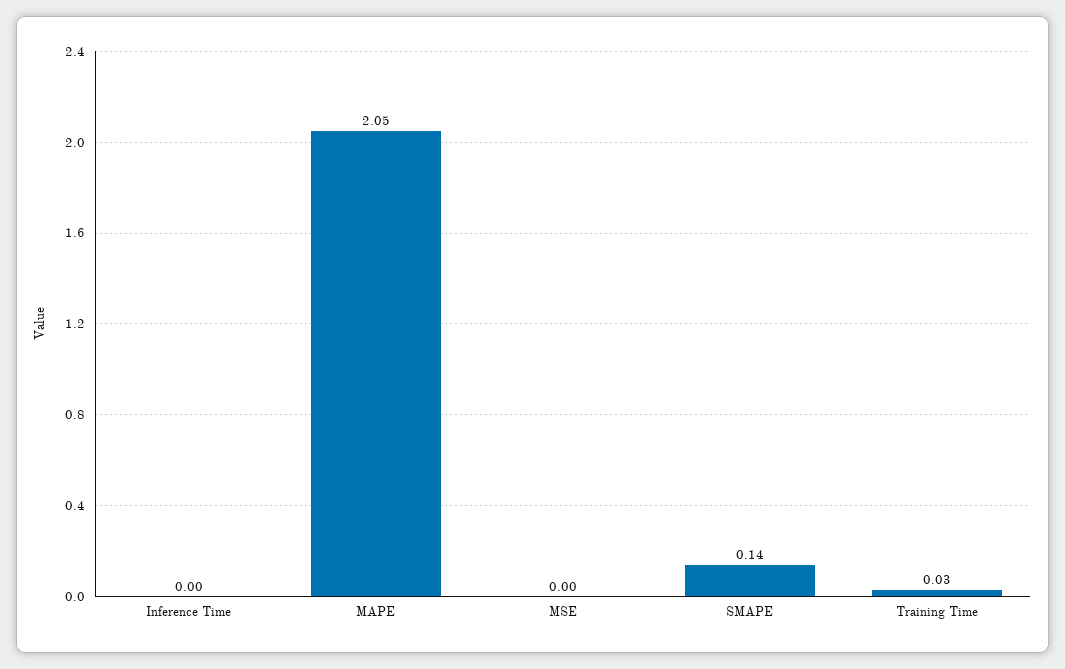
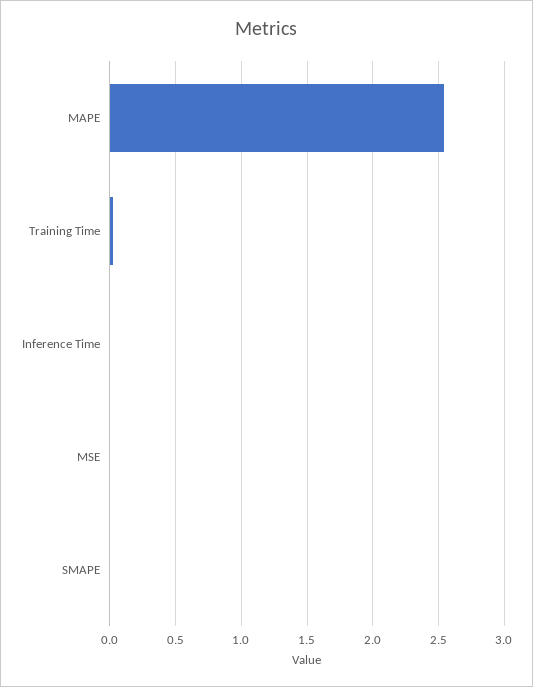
MAPE: 2.05 -> 2.55
SMAPE: 0.14 -> 0

